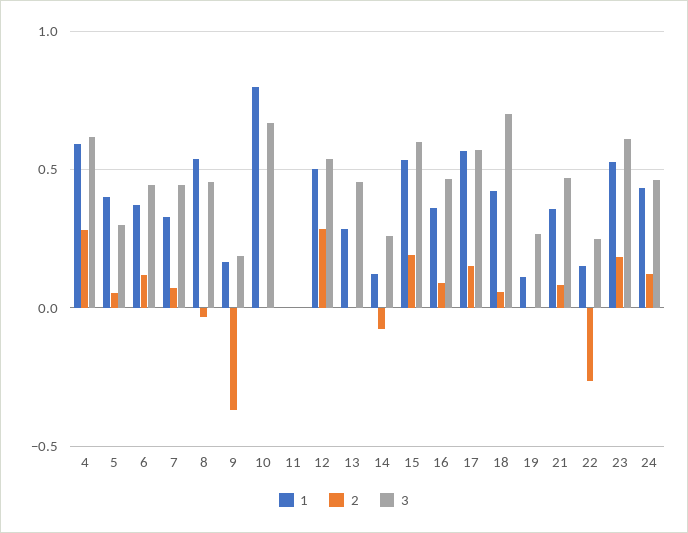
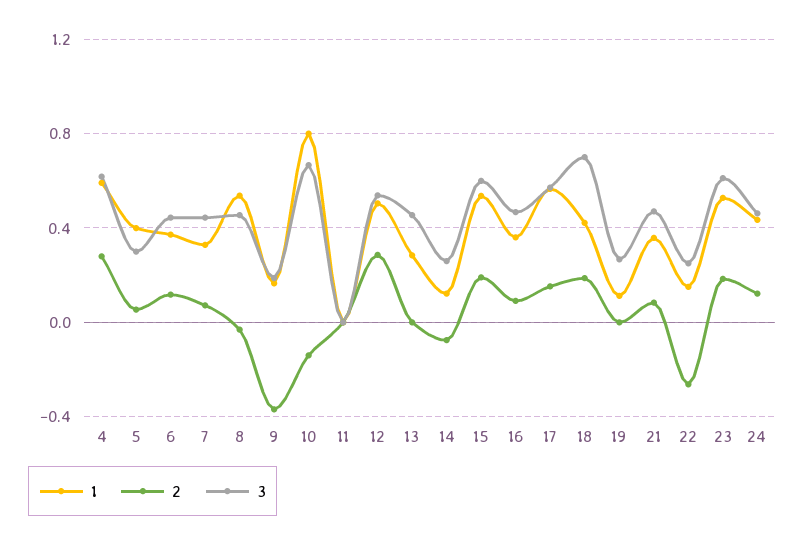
2, 10: 0 -> -0.15
2, 18: 0.05 -> 0.2

